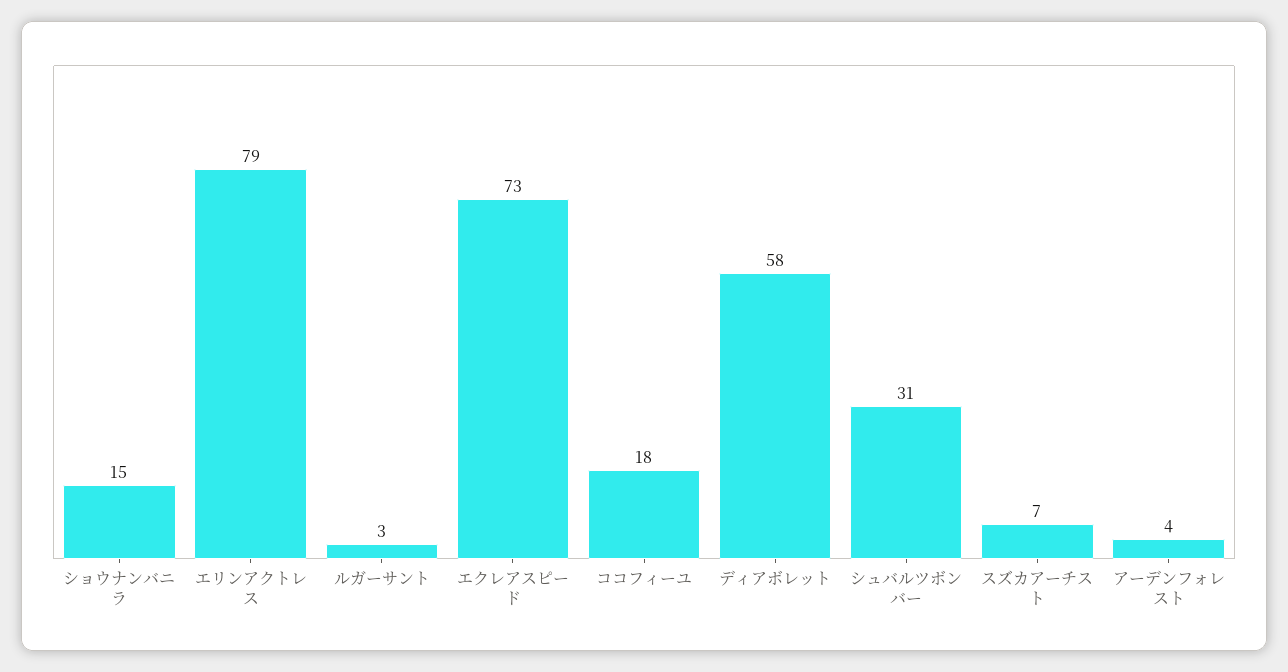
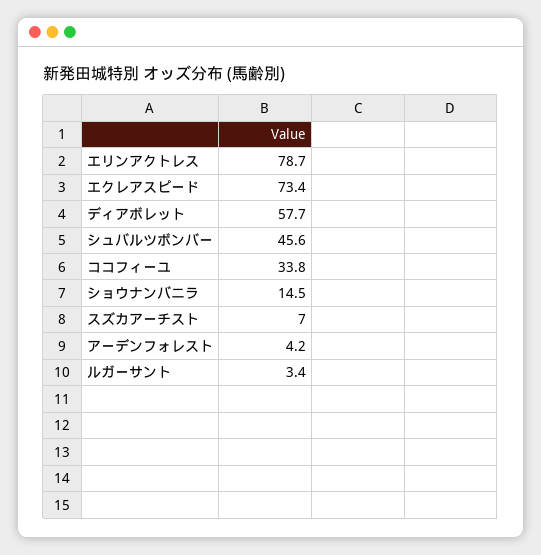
ココフィーユ: 18 -> 33.8
シュバルツボンバー: 31 -> 45.6

